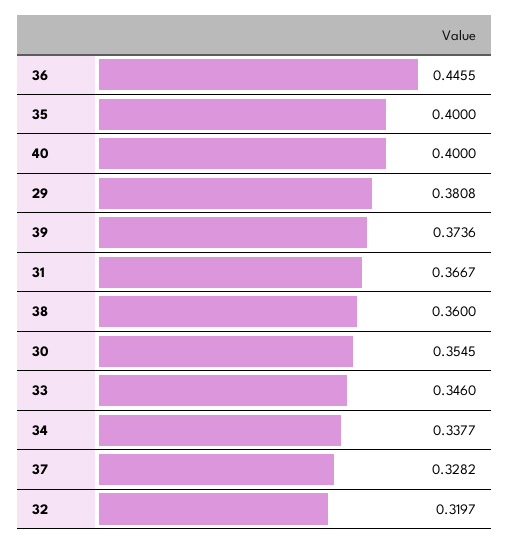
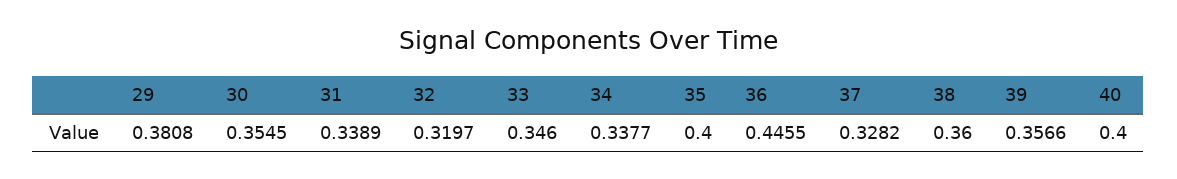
39: 0.3736 -> 0.3566
31: 0.3667 -> 0.3389

